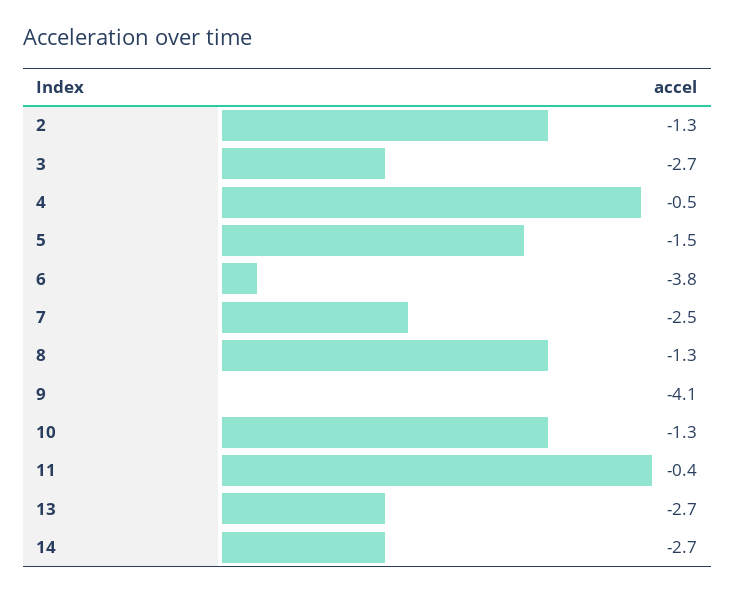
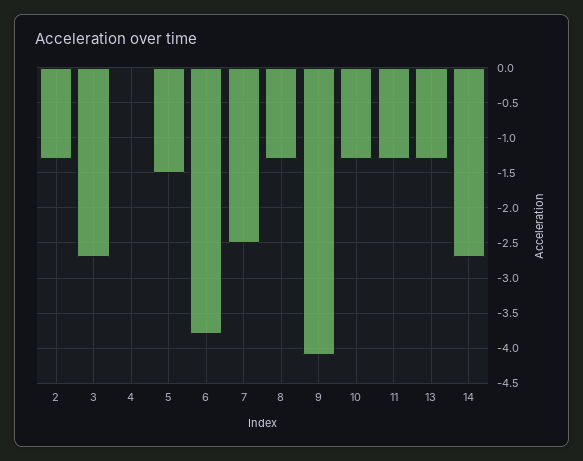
4: -0.5 -> 0
11: -0.4 -> -1.3
13: -2.7 -> -1.3

